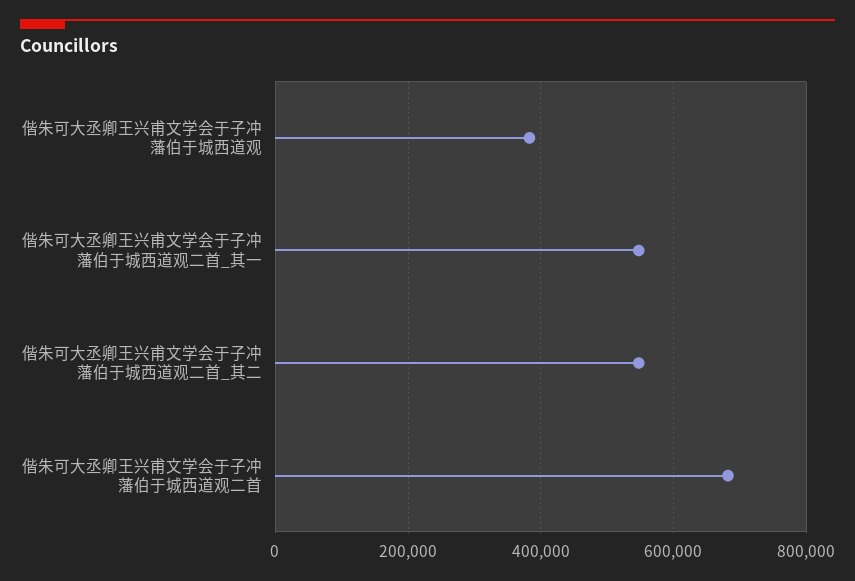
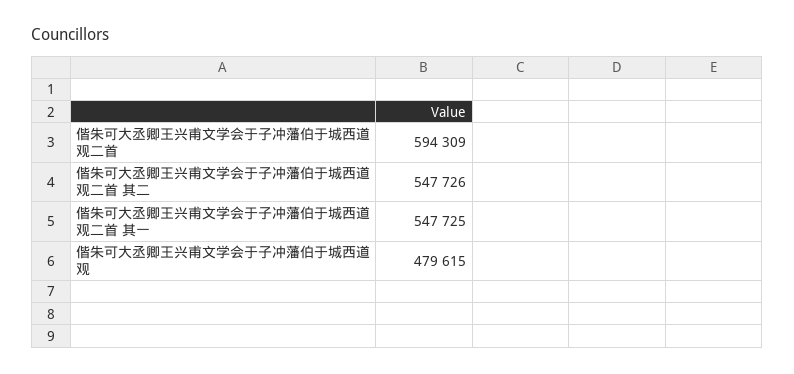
偕朱可大丞卿王兴甫文学会于子冲藩伯于城西道观: 380000 -> 479615
偕朱可大丞卿王兴甫文学会于子冲藩伯于城西道观二首: 680000 -> 594309

